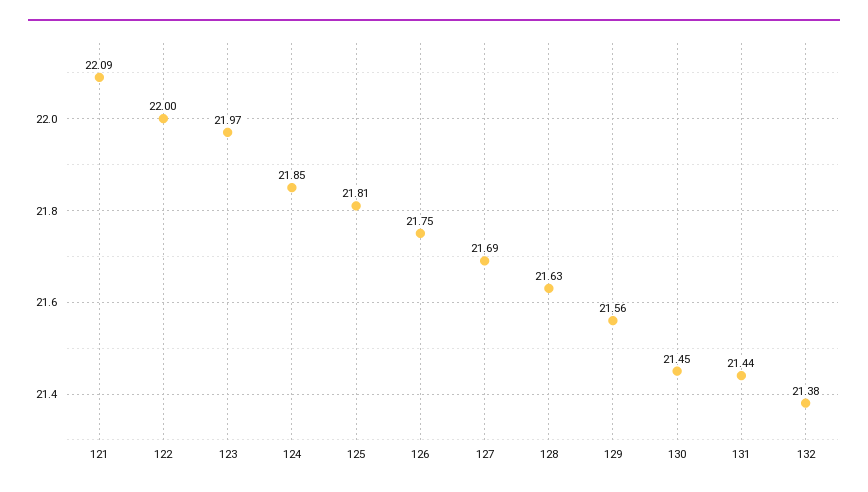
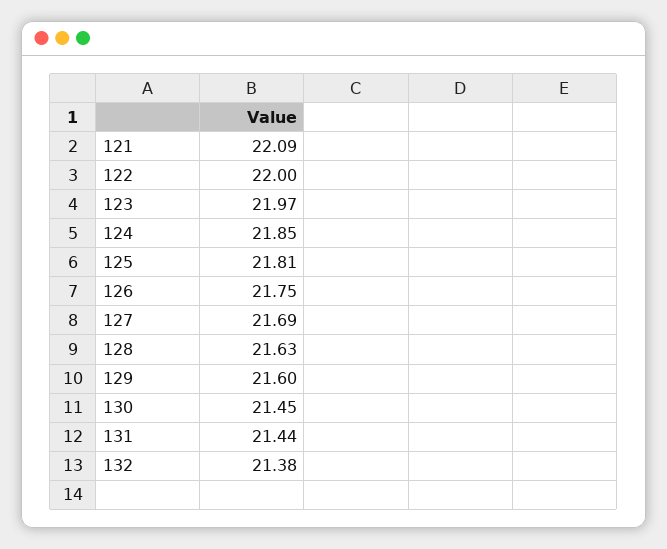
129: 21.56 -> 21.6

